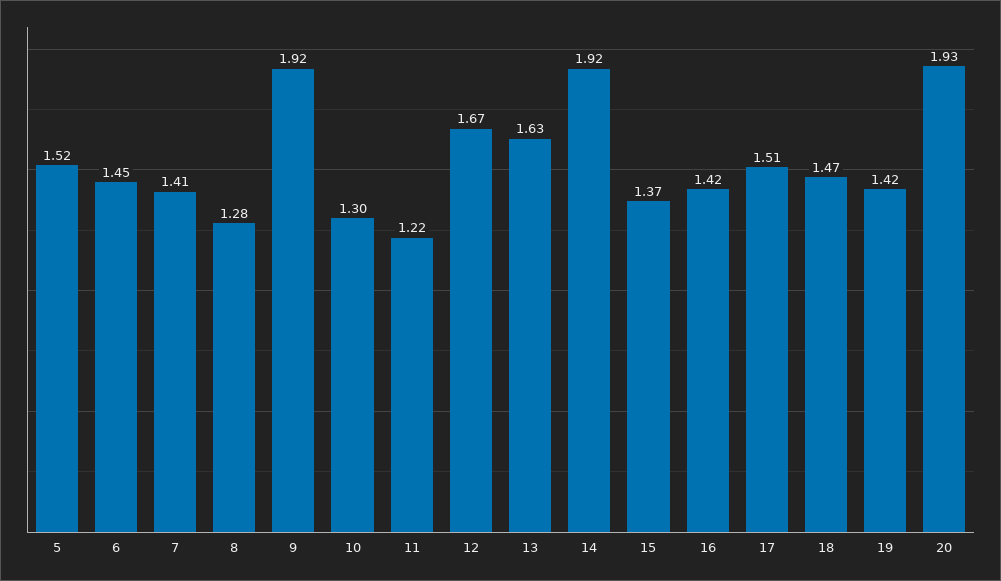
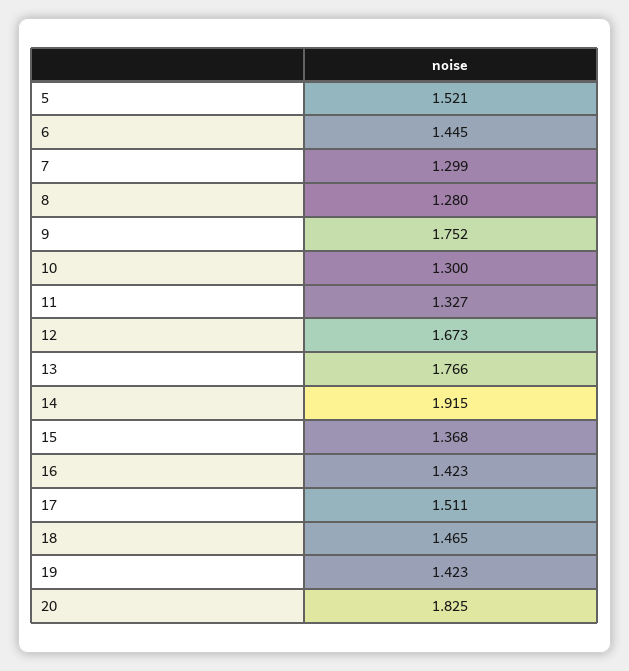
7: 1.41 -> 1.299
9: 1.92 -> 1.752
11: 1.22 -> 1.327
13: 1.63 -> 1.766
20: 1.93 -> 1.825

